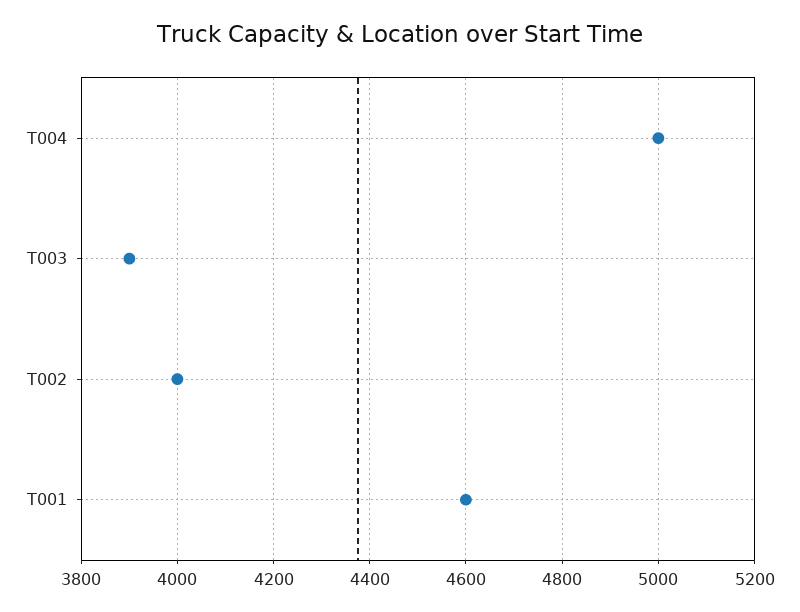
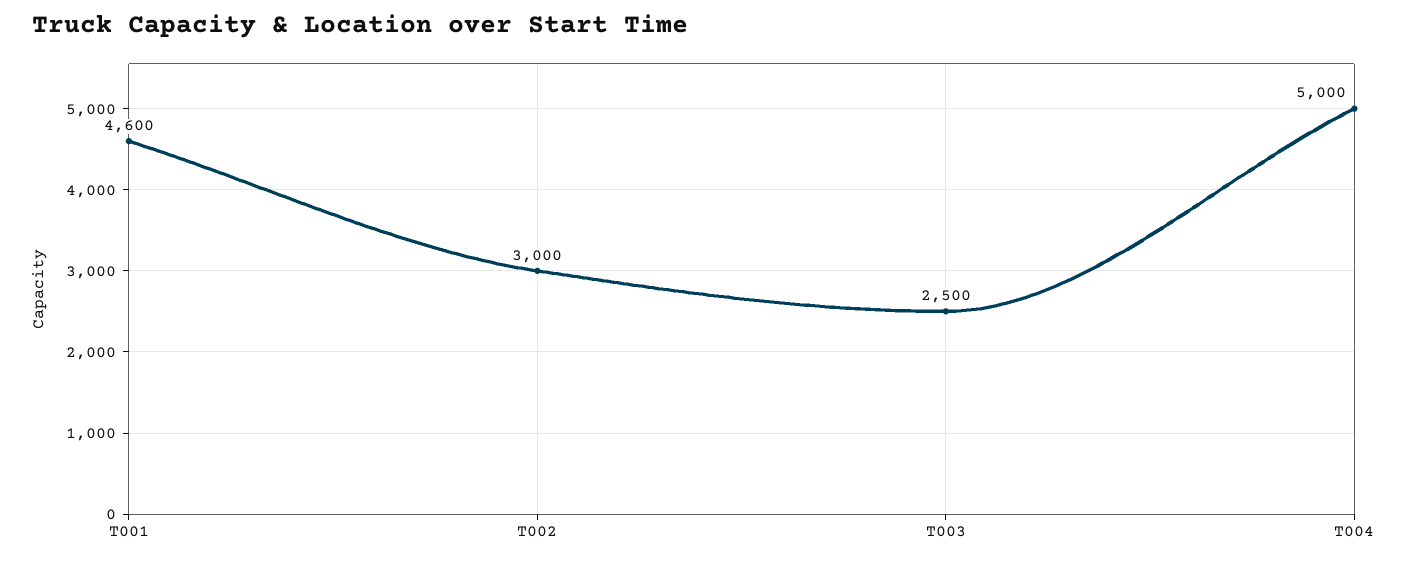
T003: 3900 -> 2500
T002: 4000 -> 3000

